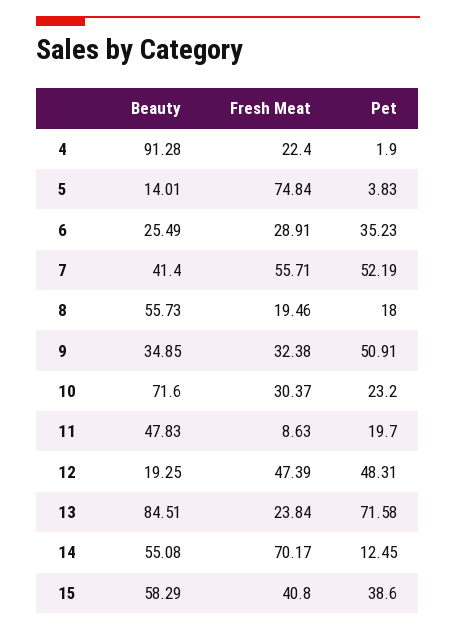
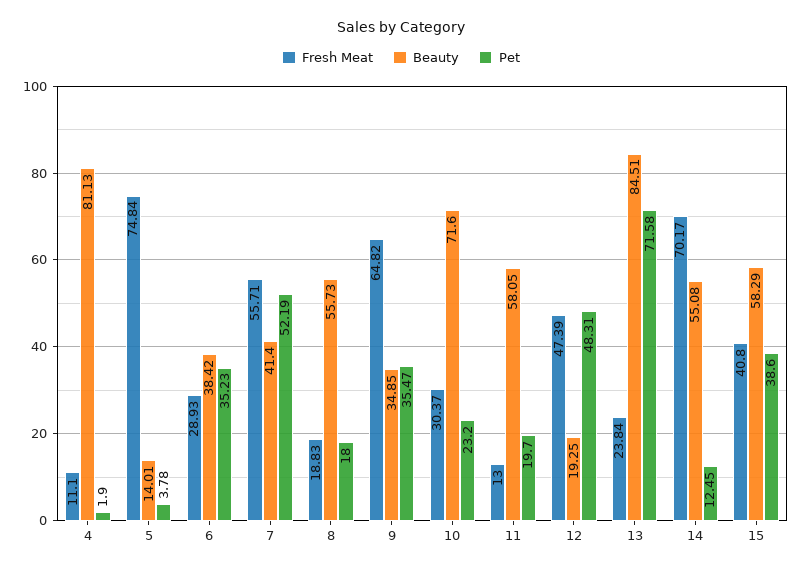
Beauty, 4: 91.28 -> 81.13
Fresh Meat, 4: 22.4 -> 11.1
Pet, 5: 3.83 -> 3.78
Beauty, 6: 25.49 -> 38.42
Fresh Meat, 6: 28.91 -> 28.93
Fresh Meat, 8: 19.46 -> 18.83
Fresh Meat, 9: 32.38 -> 64.82
Pet, 9: 50.91 -> 35.47
Beauty, 11: 47.83 -> 58.05
Fresh Meat, 11: 8.63 -> 13

